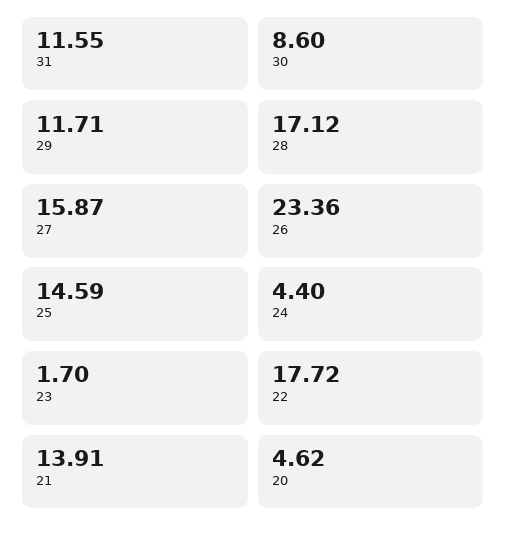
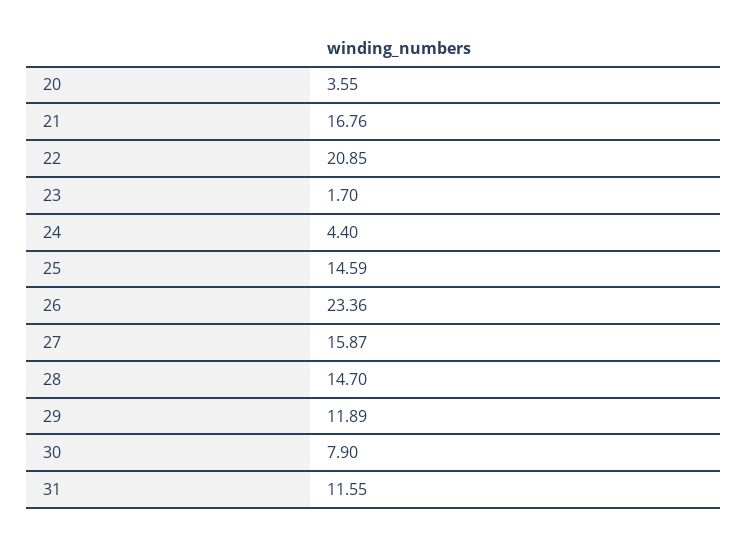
30: 8.6 -> 7.9
29: 11.71 -> 11.89
28: 17.12 -> 14.7
22: 17.72 -> 20.85
21: 13.91 -> 16.76
20: 4.62 -> 3.55

